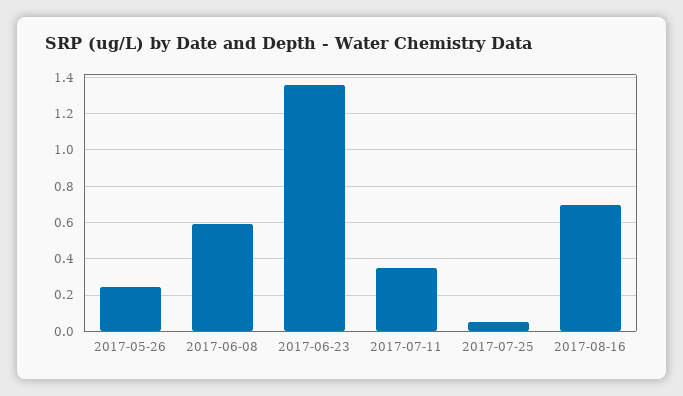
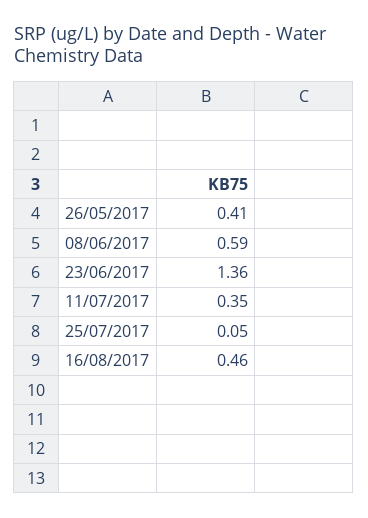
2017-05-26: 0.25 -> 0.41
2017-08-16: 0.7 -> 0.46

